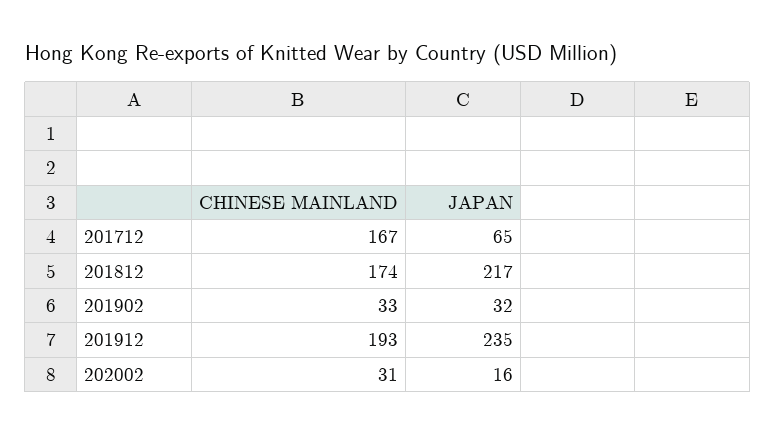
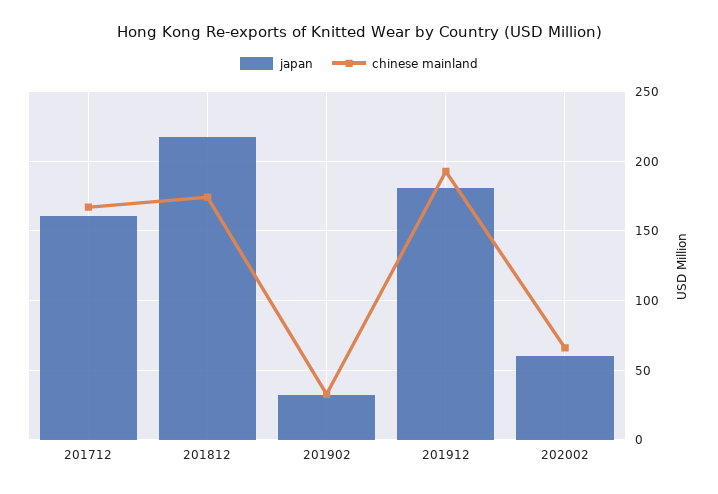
JAPAN, 201712: 65 -> 160
JAPAN, 201912: 235 -> 180
CHINESE MAINLAND, 202002: 31 -> 65
JAPAN, 202002: 16 -> 60

